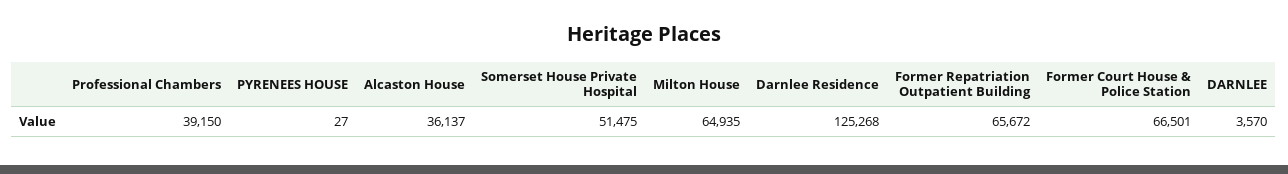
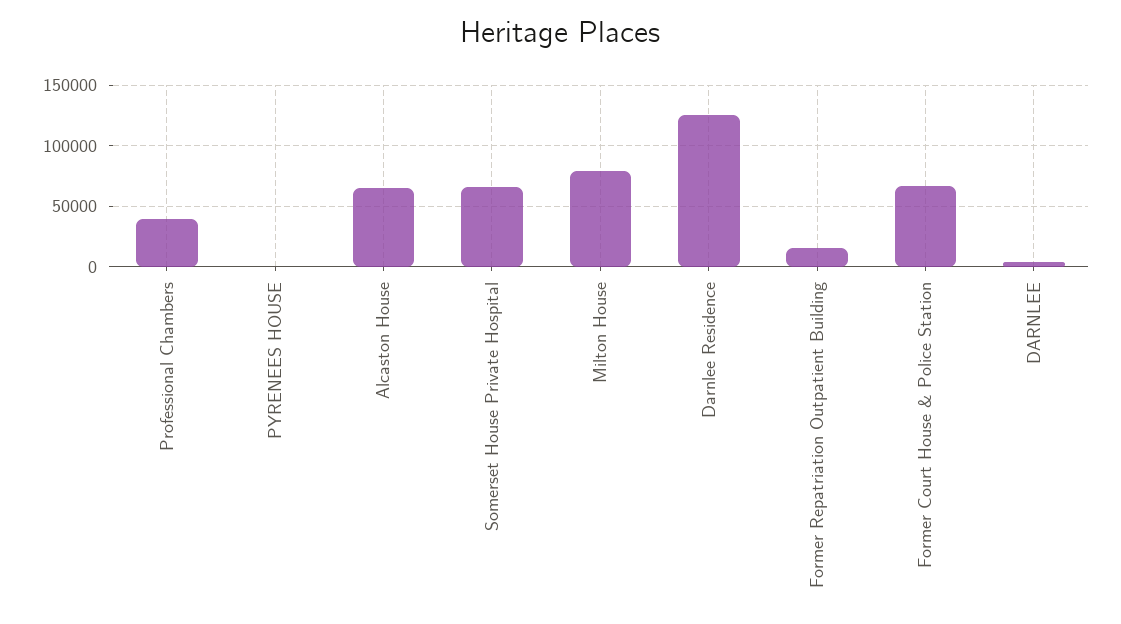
Alcaston House: 36137 -> 65000
Somerset House Private Hospital: 51475 -> 65000
Milton House: 64935 -> 80000
Former Repatriation Outpatient Building: 65672 -> 15000

